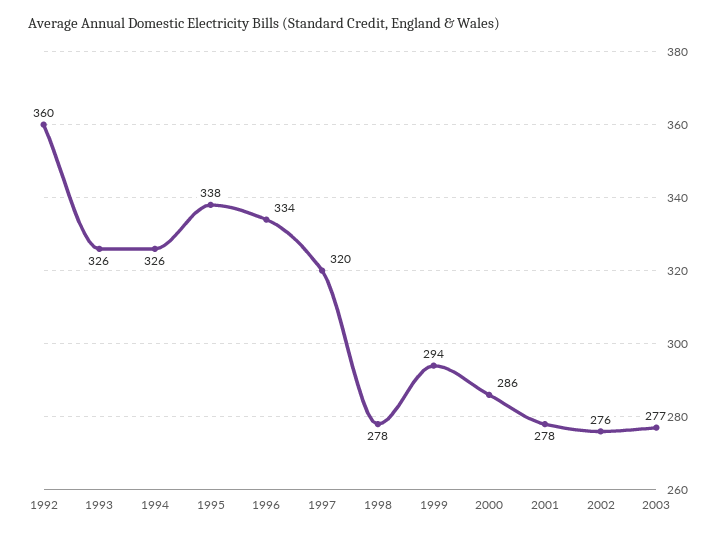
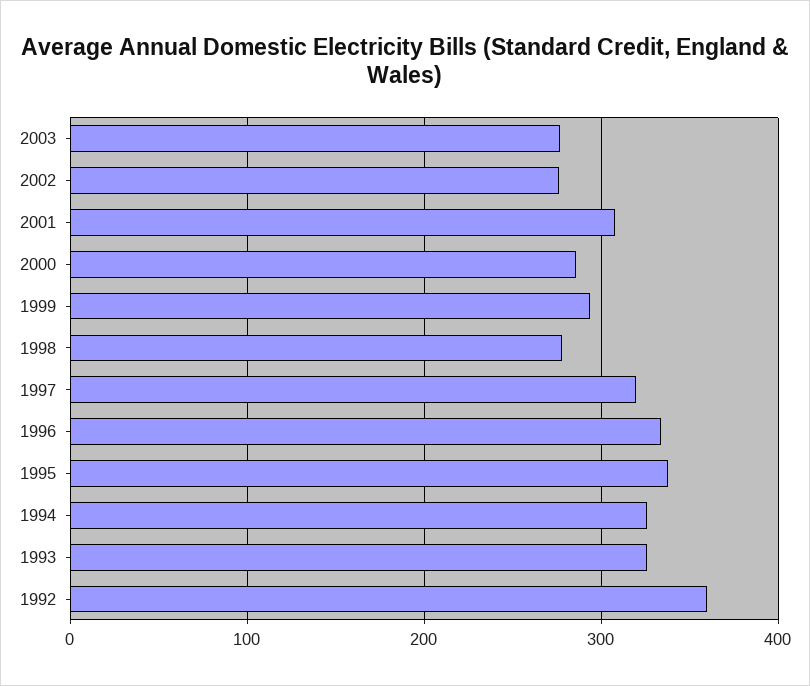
2001: 278 -> 310

